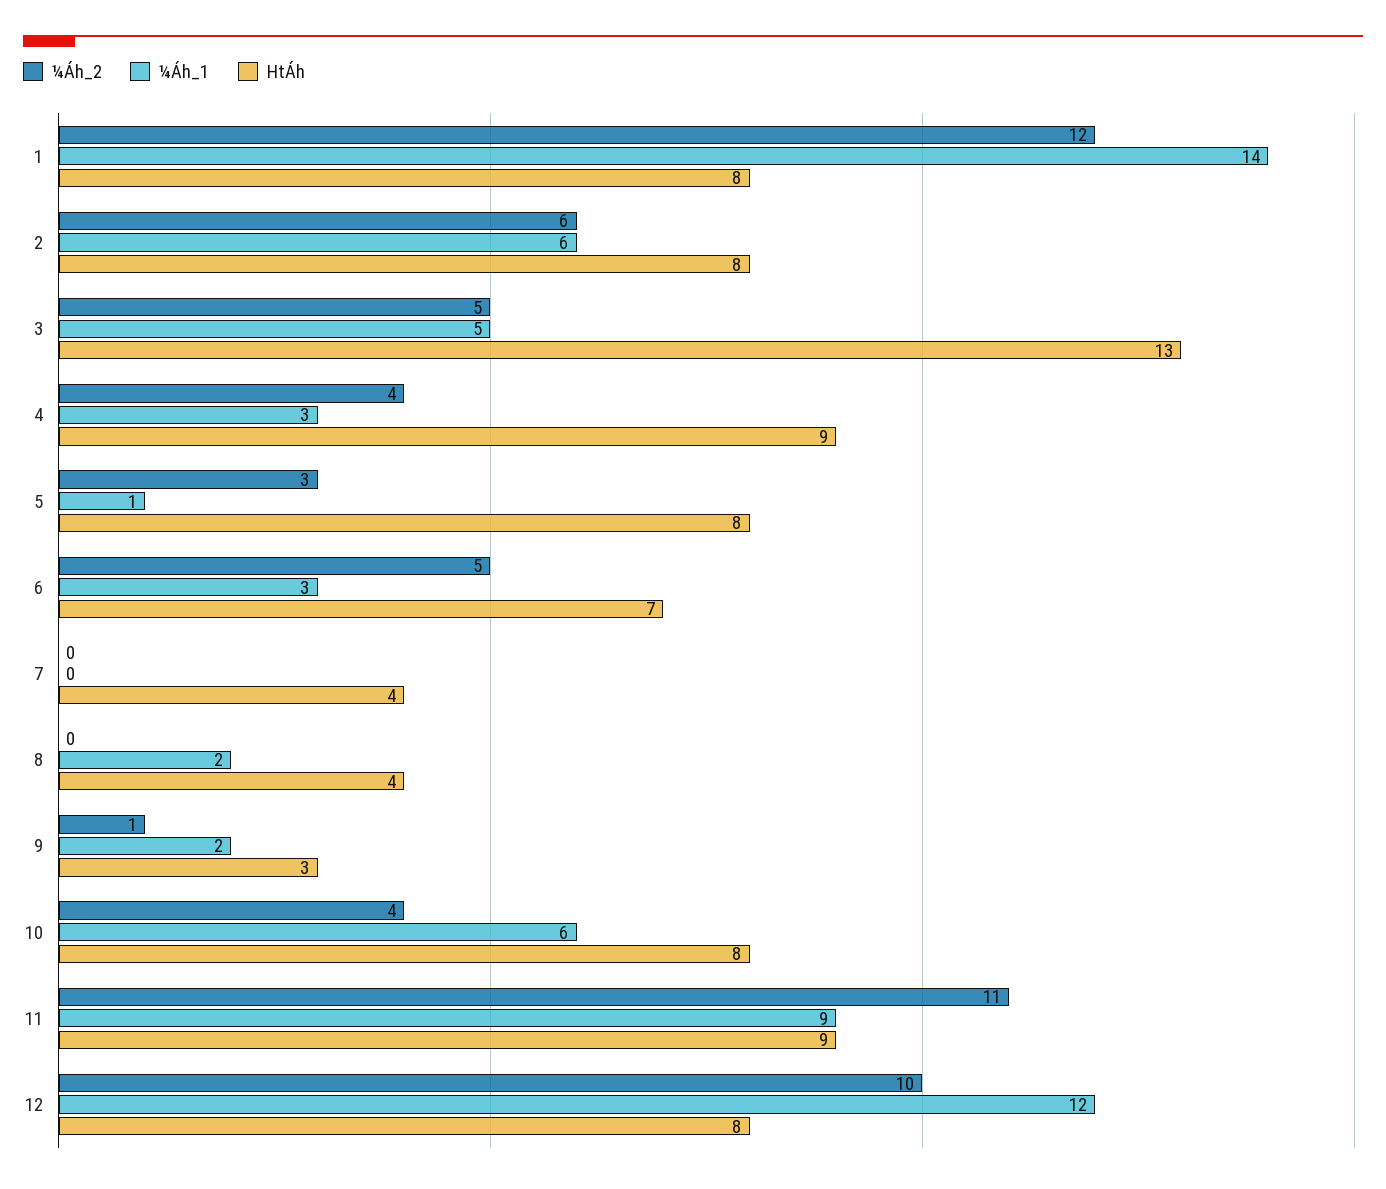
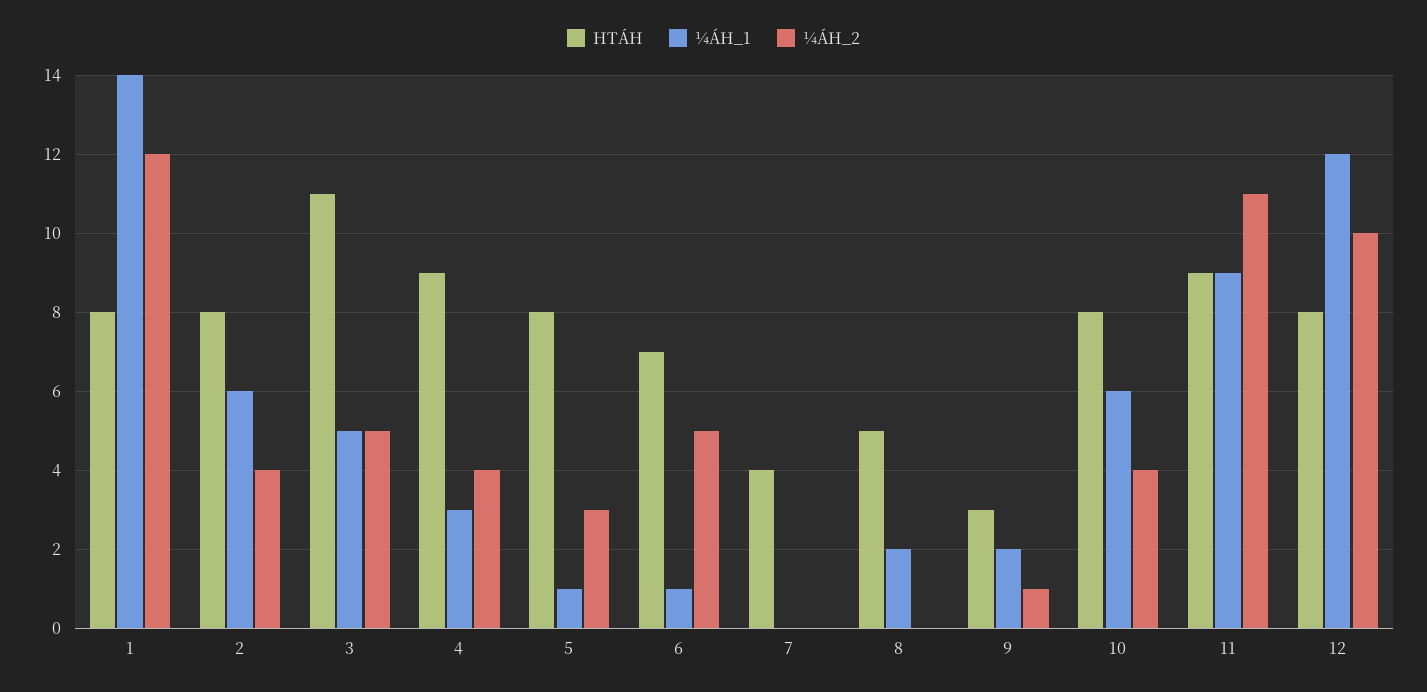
¼Áh_2, 2: 6 -> 4
HtÁh, 3: 13 -> 11
¼Áh_1, 6: 3 -> 1
HtÁh, 8: 4 -> 5

